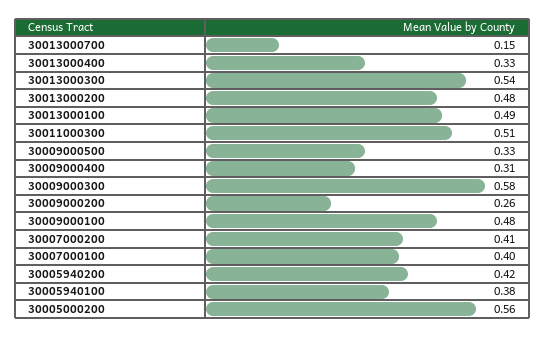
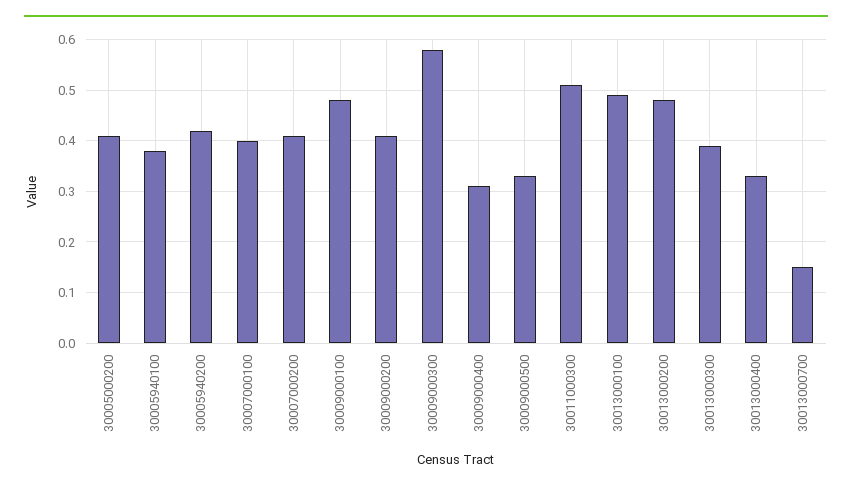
30013000300: 0.54 -> 0.4
30009000200: 0.26 -> 0.4
30005000200: 0.56 -> 0.4

